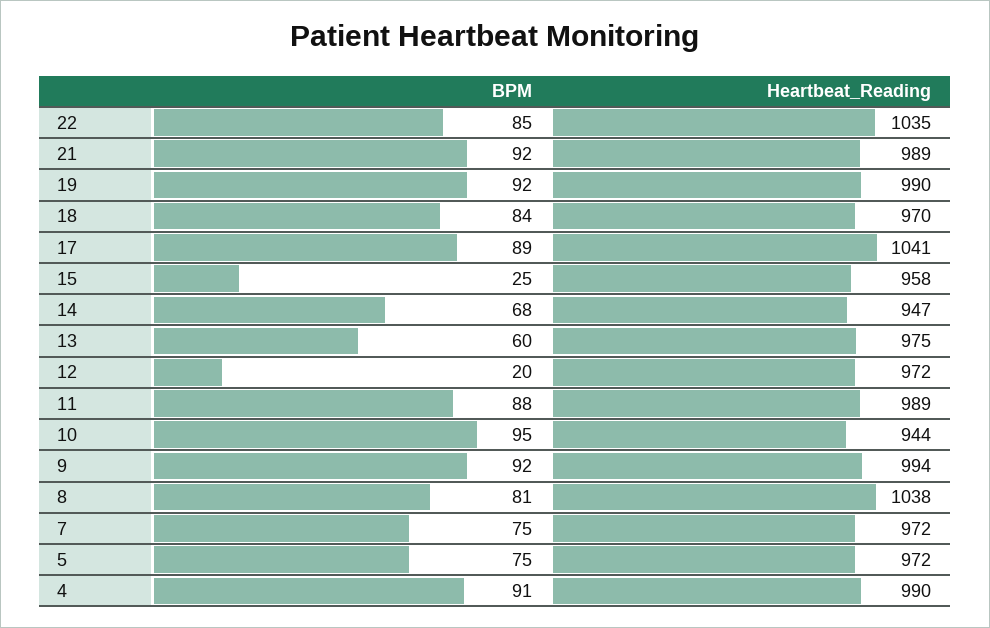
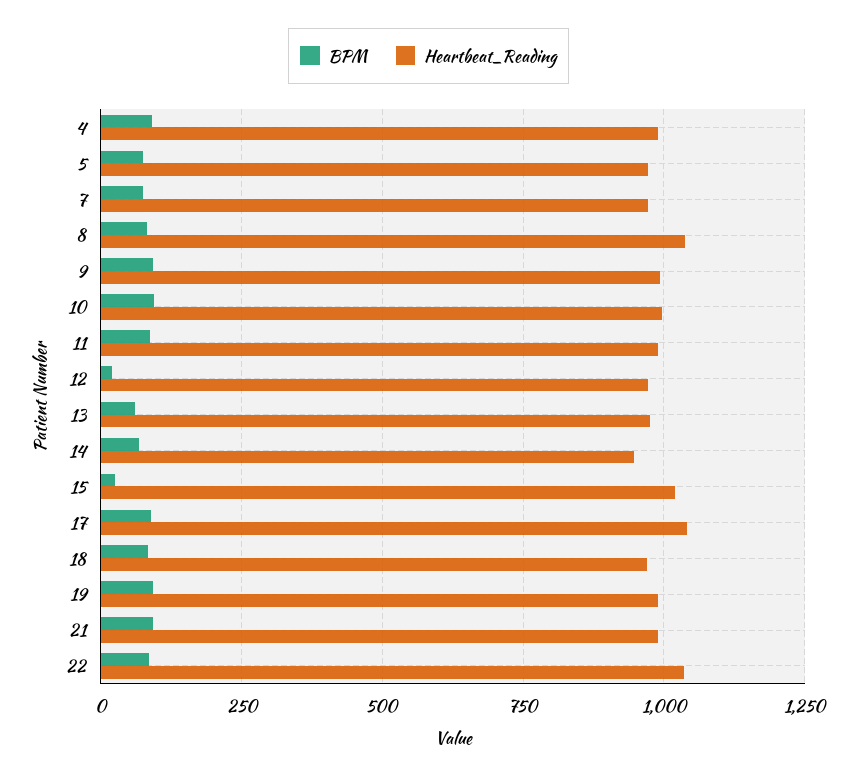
Heartbeat_Reading, 15: 958 -> 1025
Heartbeat_Reading, 10: 944 -> 1000

